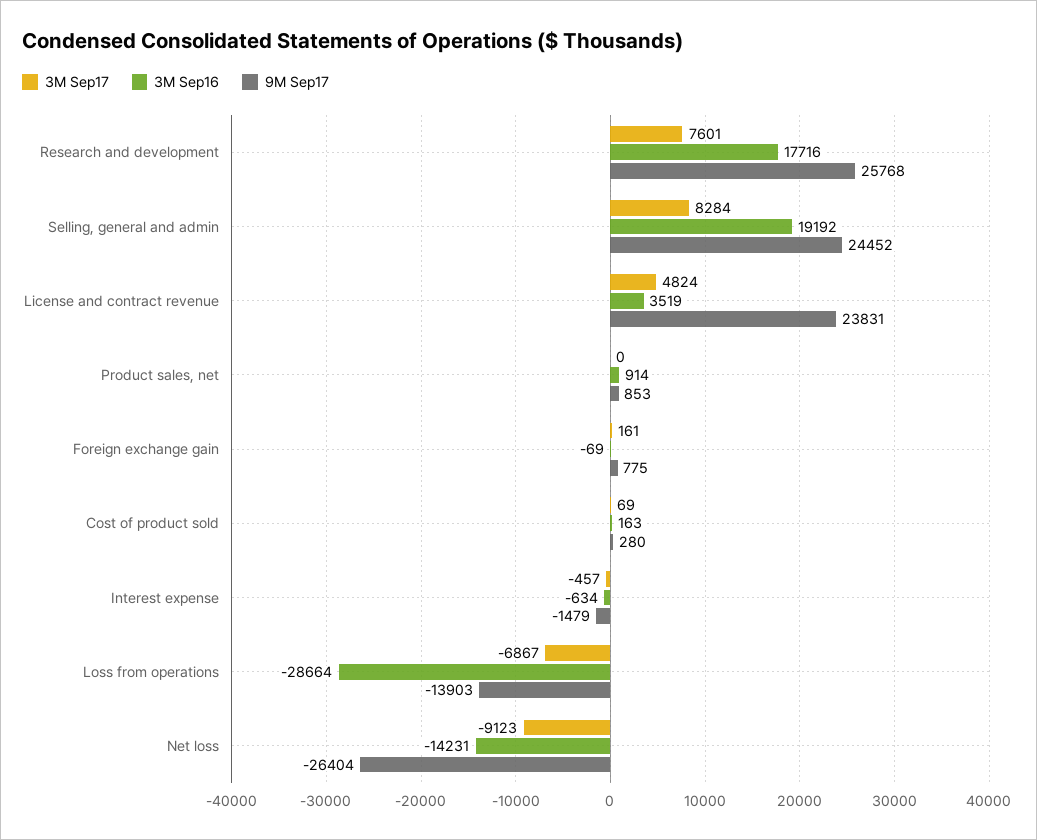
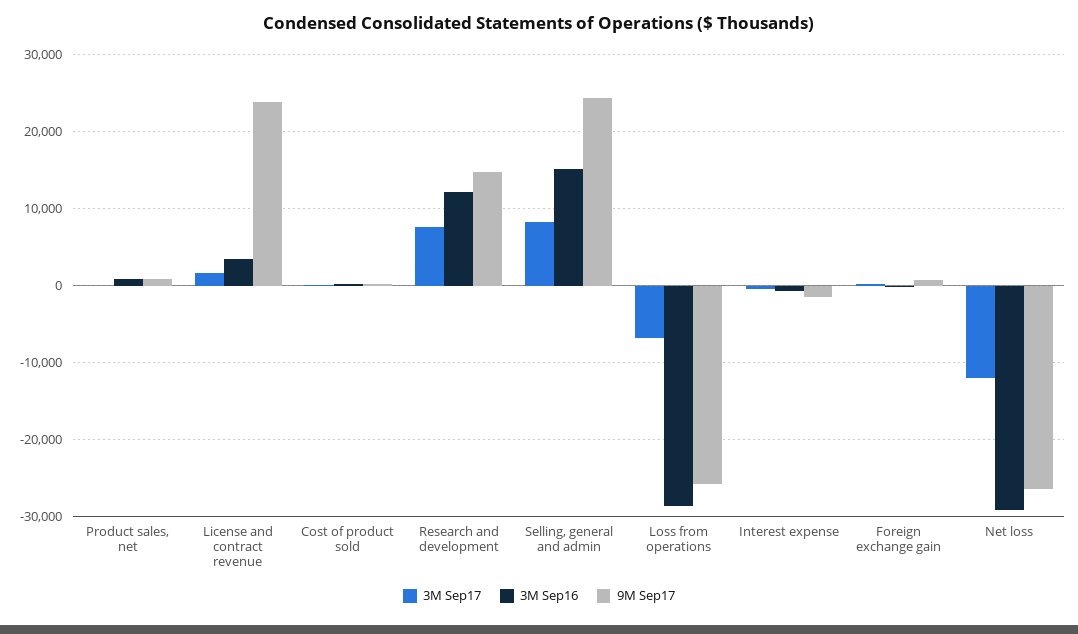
3M Sep16, Research and development: 17716 -> 12000
9M Sep17, Research and development: 25768 -> 15000
3M Sep16, Selling, general and admin: 19192 -> 15000
3M Sep17, License and contract revenue: 4824 -> 2000
9M Sep17, Loss from operations: -13903 -> -26000
3M Sep17, Net loss: -9123 -> -12000
3M Sep16, Net loss: -14231 -> -29000

